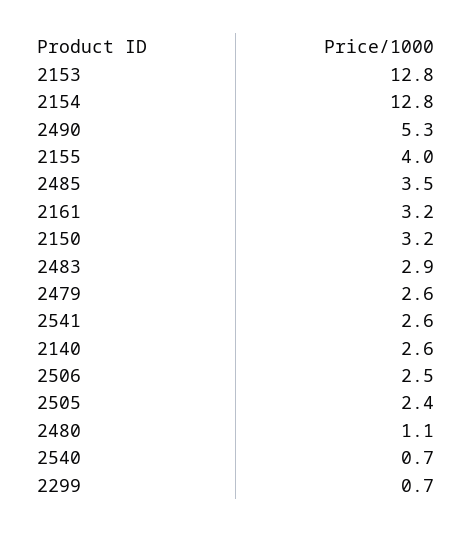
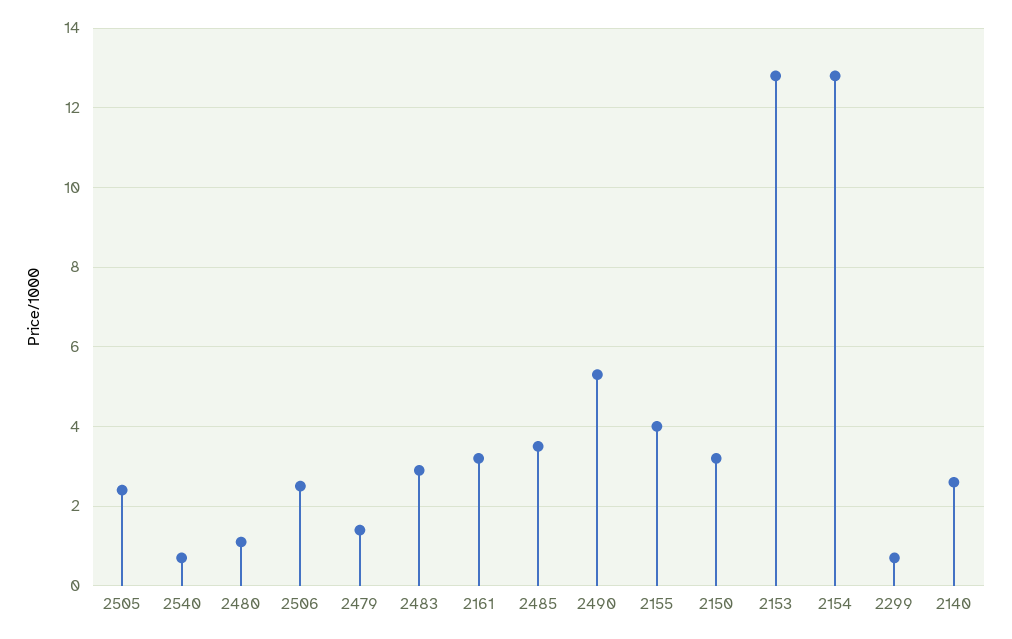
2479: 2.6 -> 1.5
2541: 2.6 -> none

